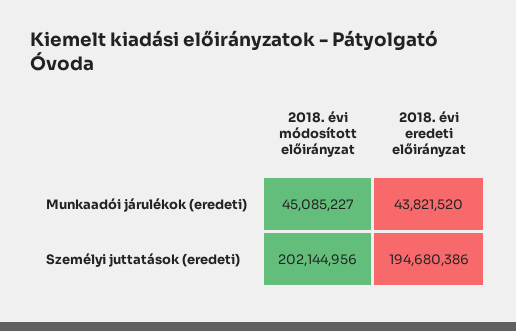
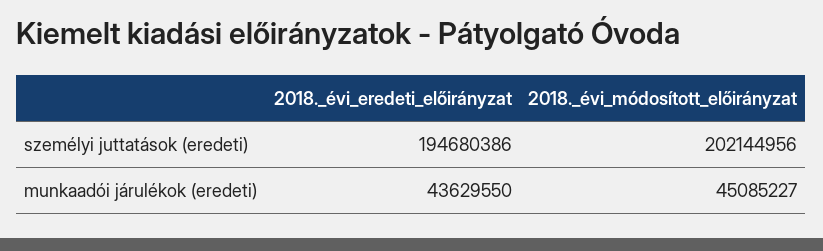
2018. évi eredeti előirányzat, Munkaadói járulékok (eredeti): 43821520 -> 43629550

